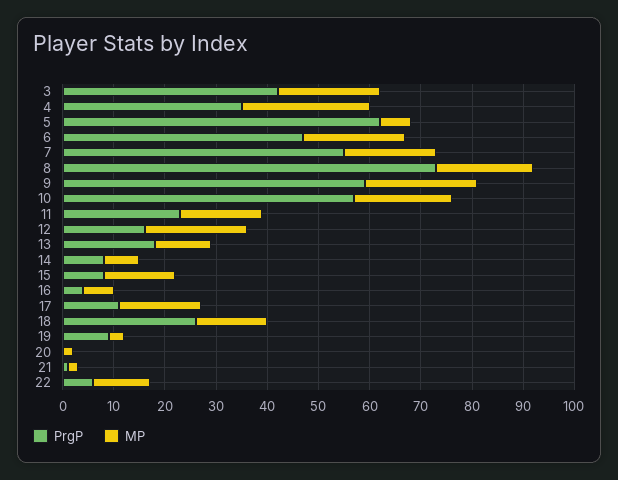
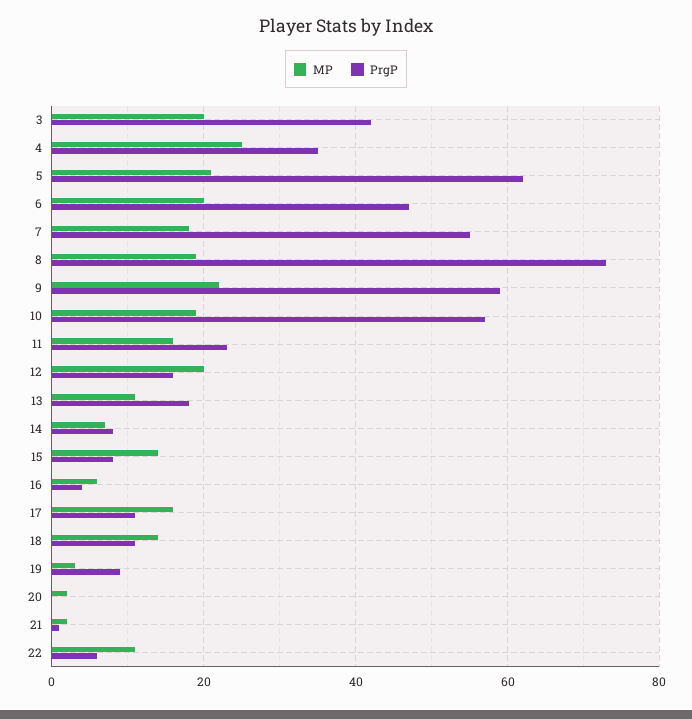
MP, 5: 5 -> 20
PrgP, 18: 25 -> 10

